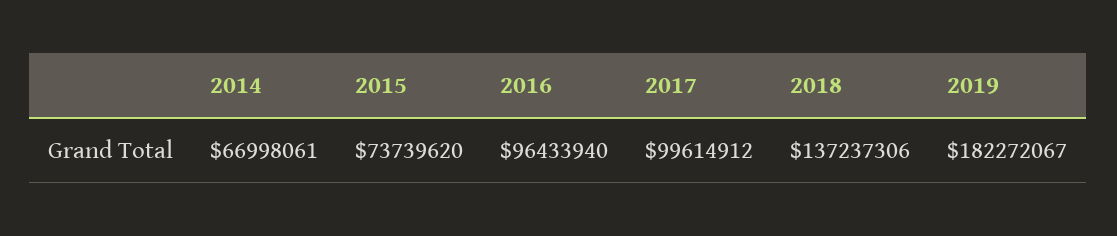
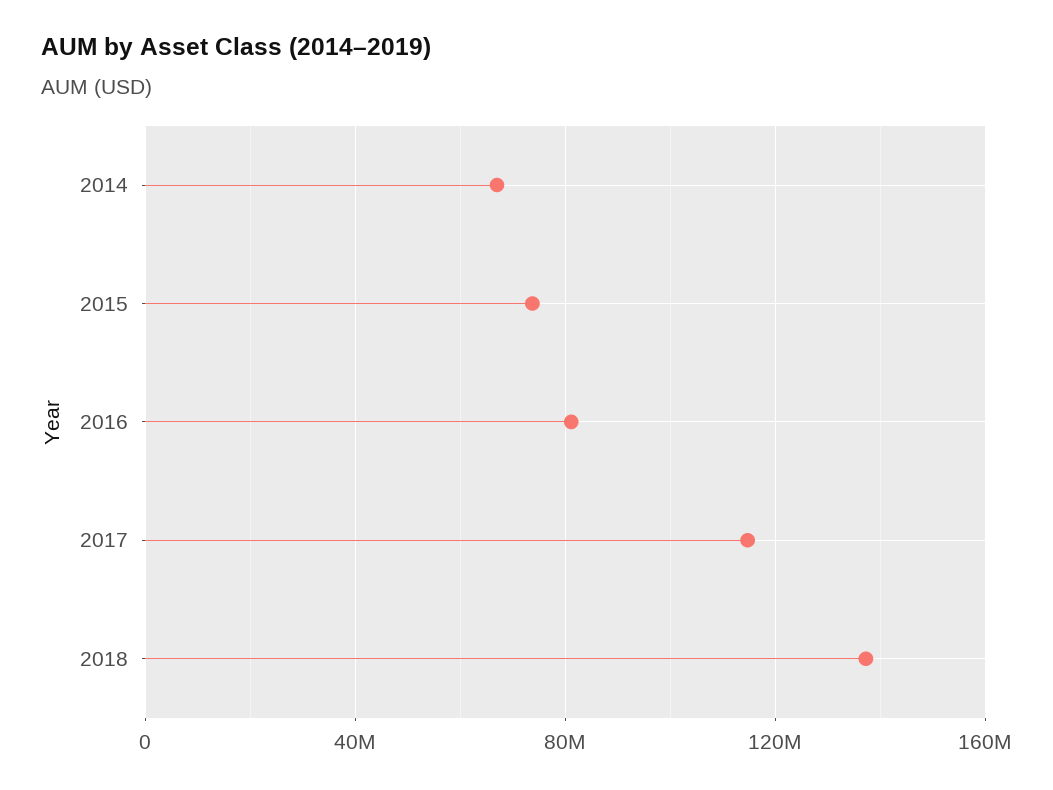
2016: 96433940 -> 80000000
2017: 99614912 -> 115000000
2019: 182272067 -> none

